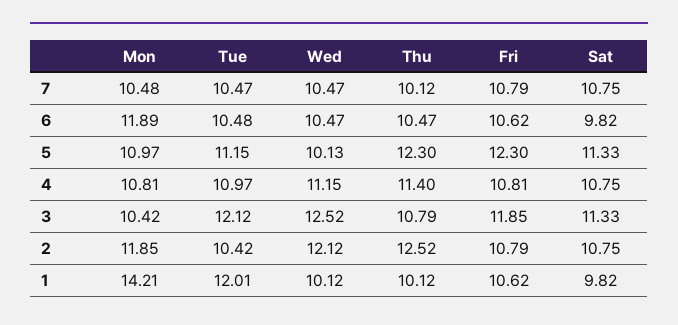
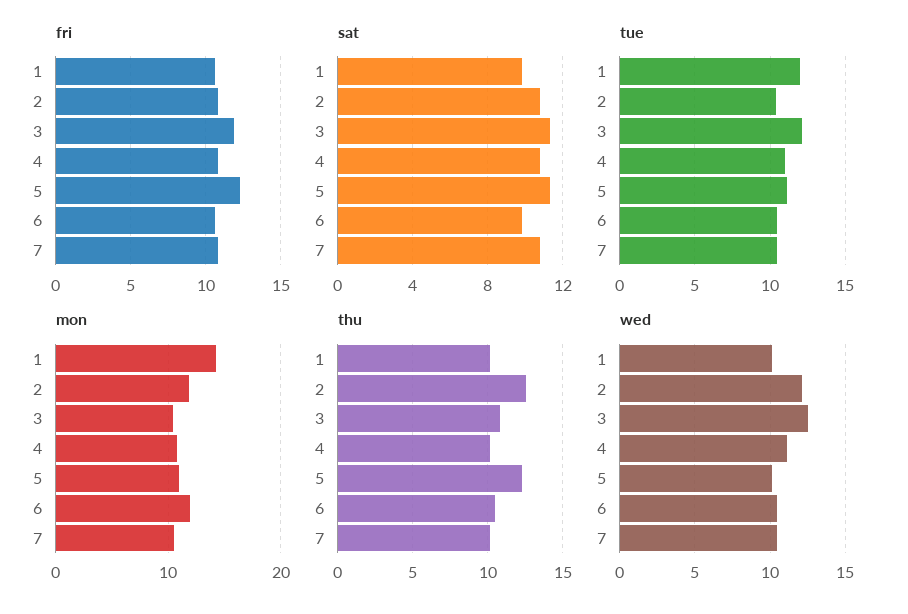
Thu, 4: 11.4 -> 10

